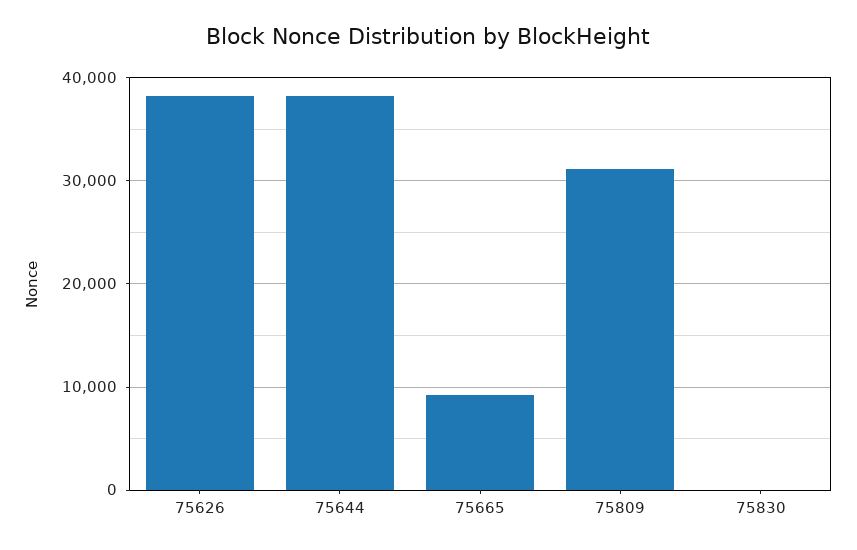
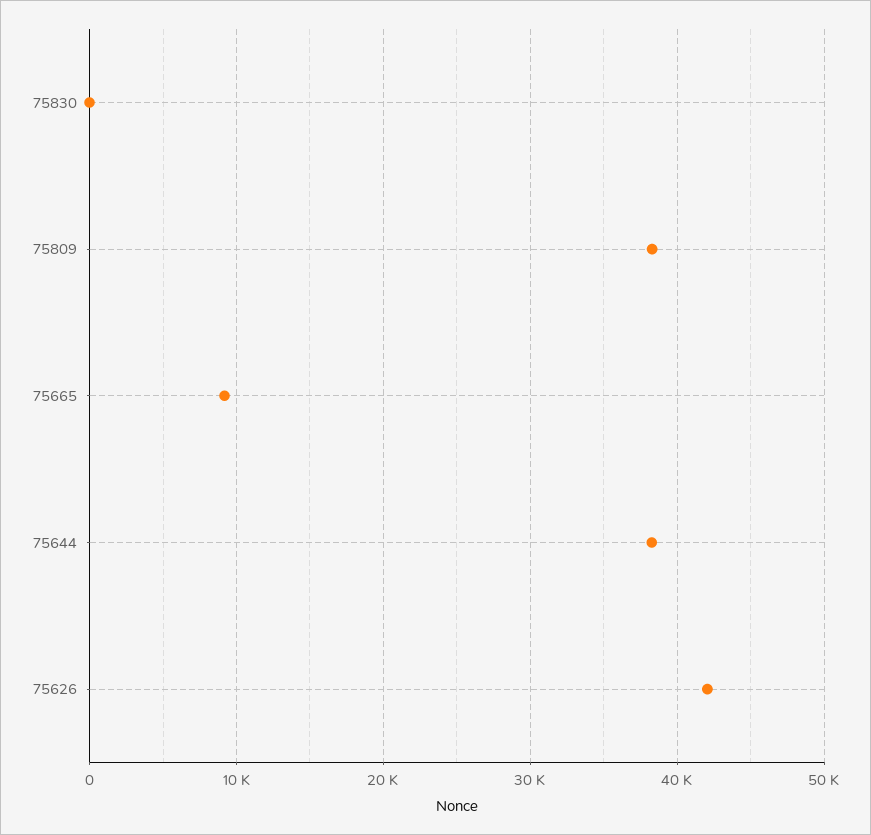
75626: 38000 -> 42000
75809: 31000 -> 38000

